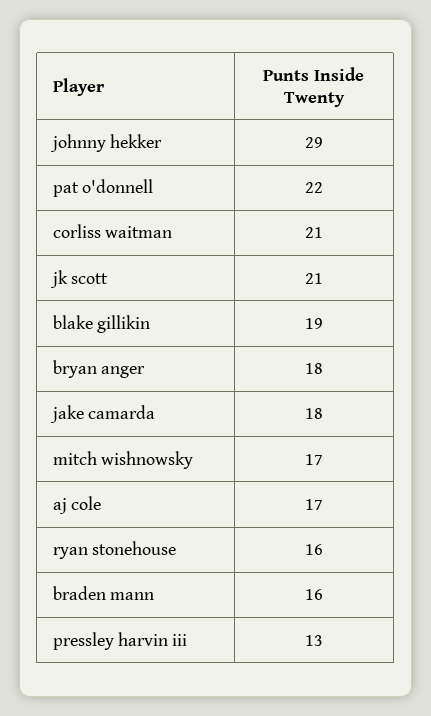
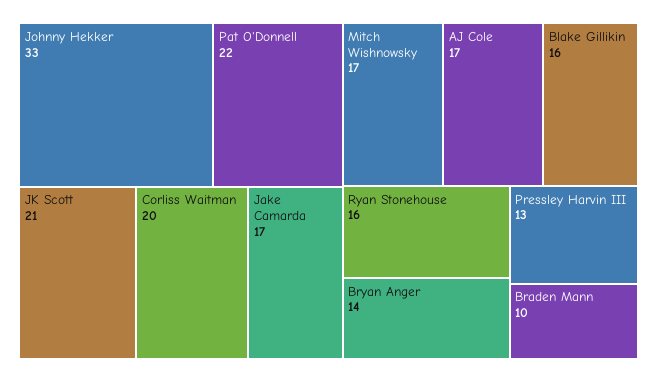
johnny hekker: 29 -> 33
corliss waitman: 21 -> 20
blake gillikin: 19 -> 16
bryan anger: 18 -> 14
jake camarda: 18 -> 17
braden mann: 16 -> 10

